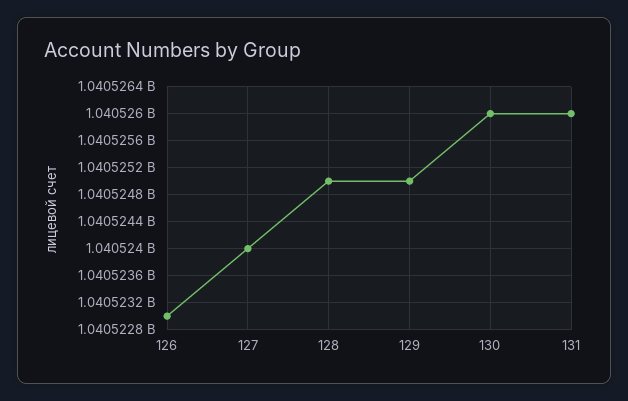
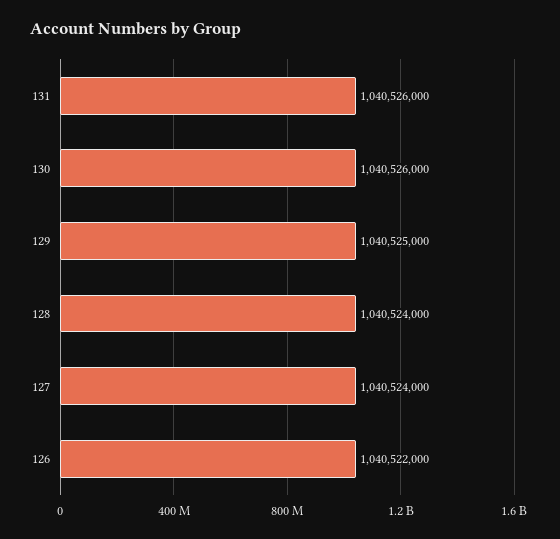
126: 1040523000 -> 1040522000
128: 1040525000 -> 1040524000

